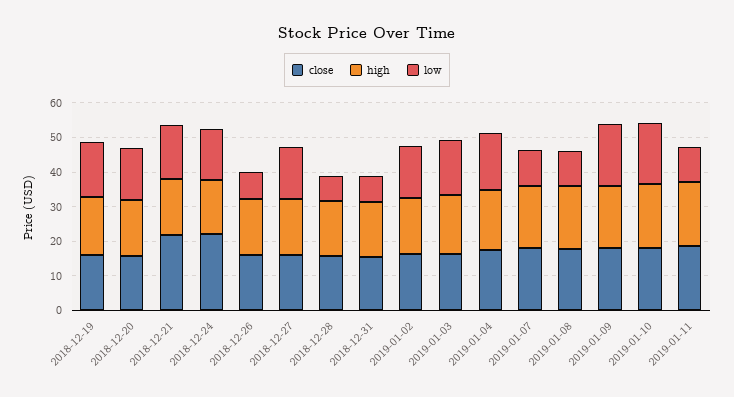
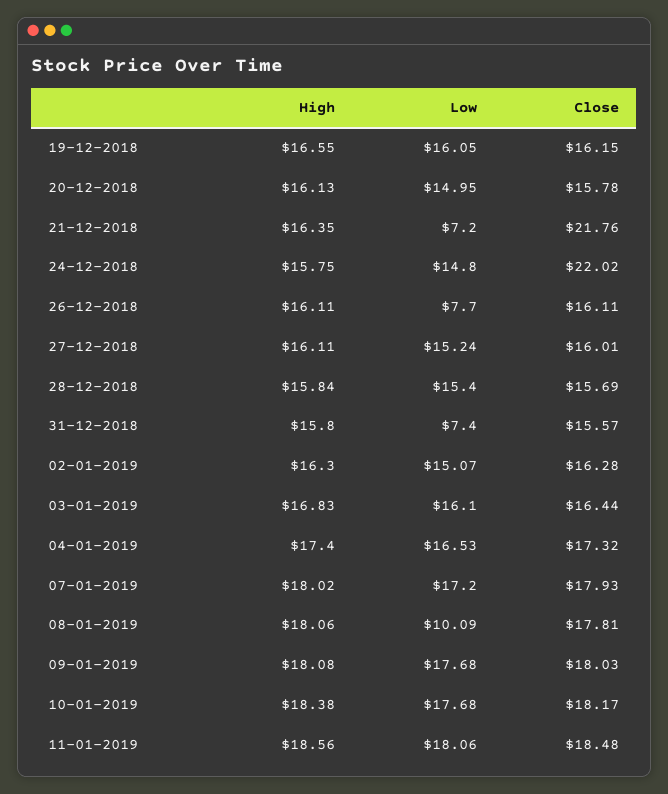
low, 2018-12-21: 15 -> 7.2
low, 2018-12-28: 7.5 -> 15.4
low, 2019-01-07: 10 -> 17.2
low, 2019-01-11: 10 -> 18.06

